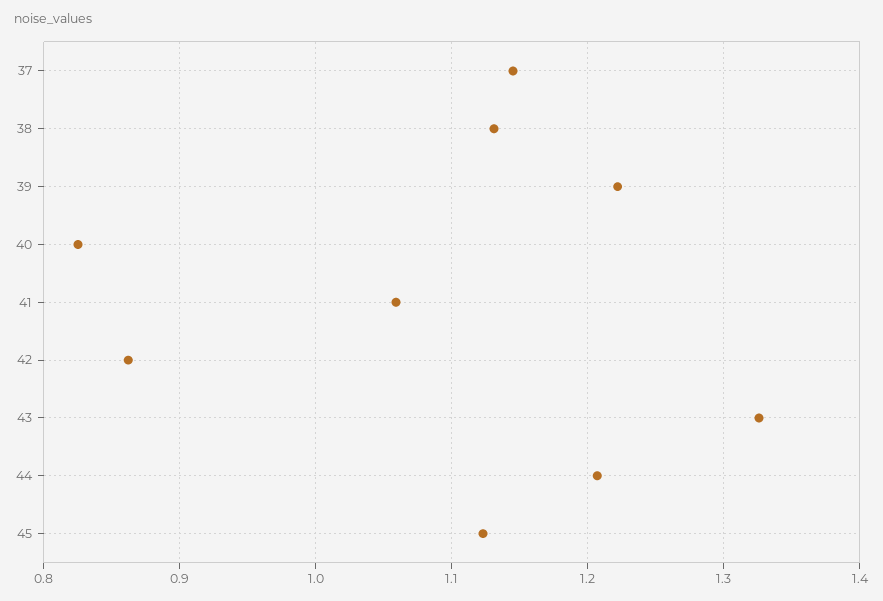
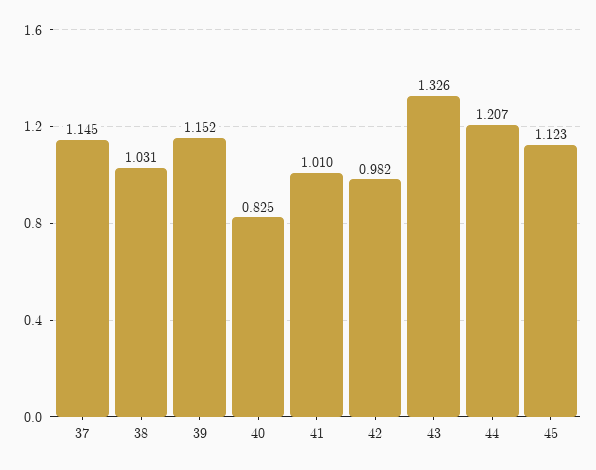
38: 1.13 -> 1.031
39: 1.22 -> 1.152
41: 1.06 -> 1.01
42: 0.86 -> 0.982

